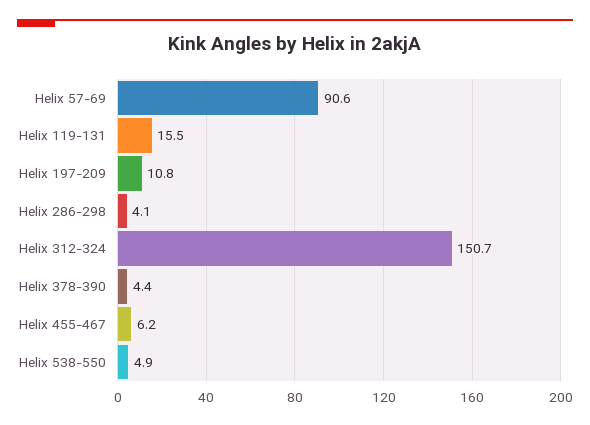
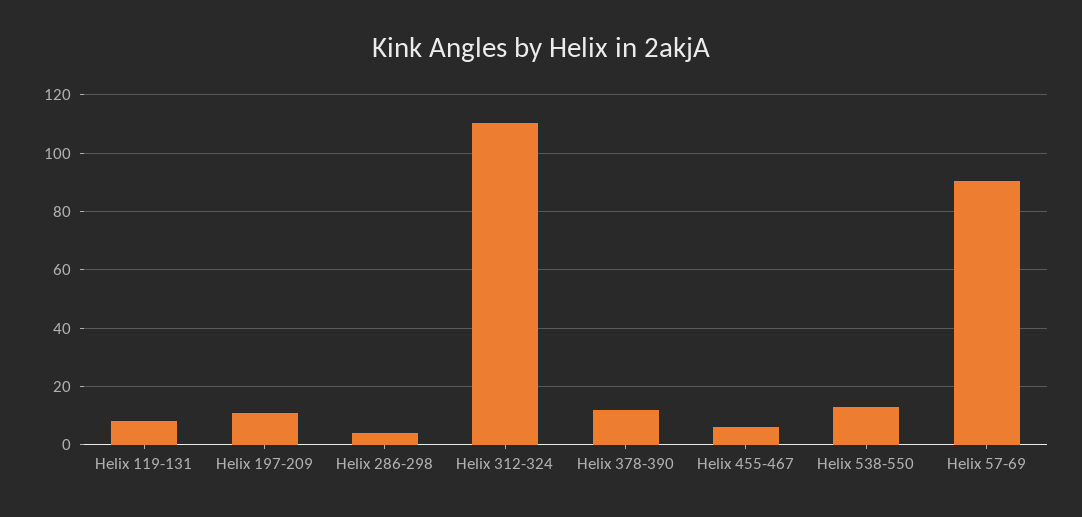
Helix 119-131: 15.5 -> 7.5
Helix 312-324: 150.7 -> 110
Helix 378-390: 4.4 -> 12.5
Helix 538-550: 4.9 -> 12.5

